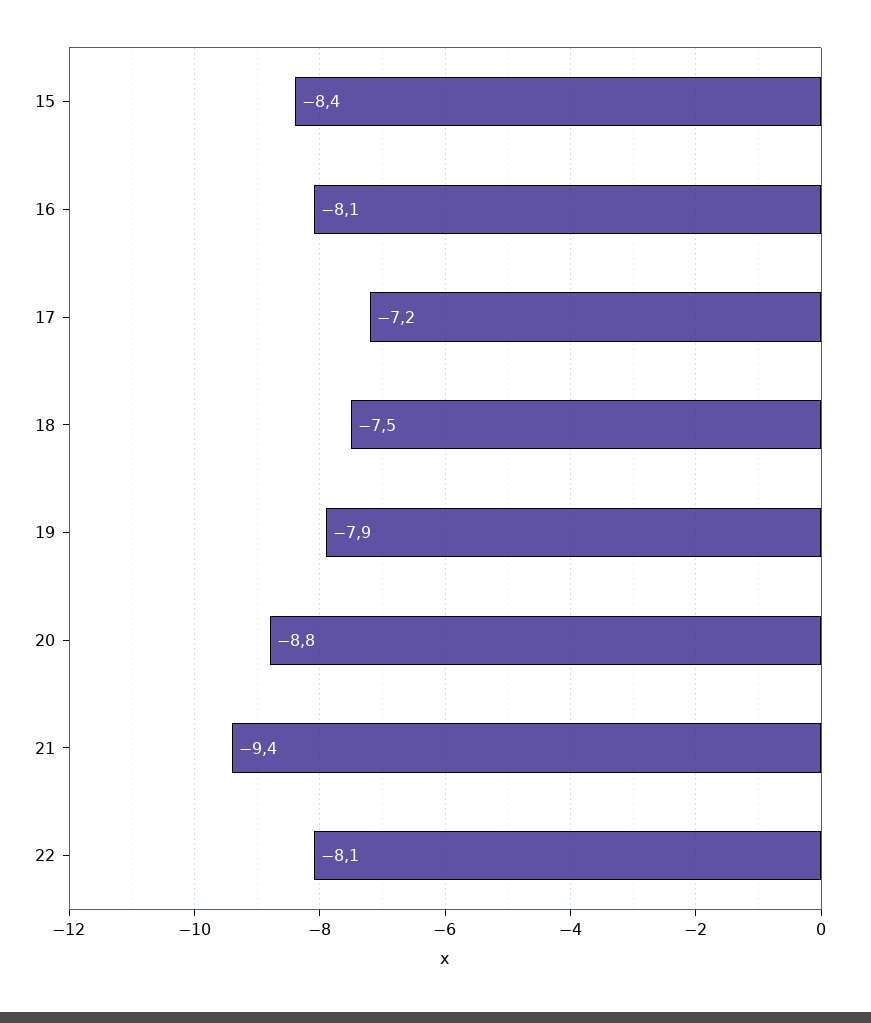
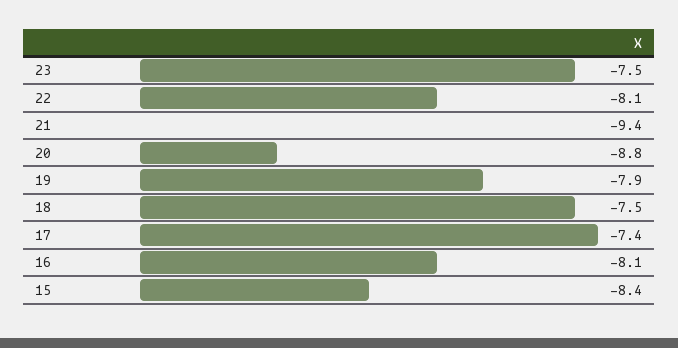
17: -7.2 -> -7.4
23: none -> -7.5

